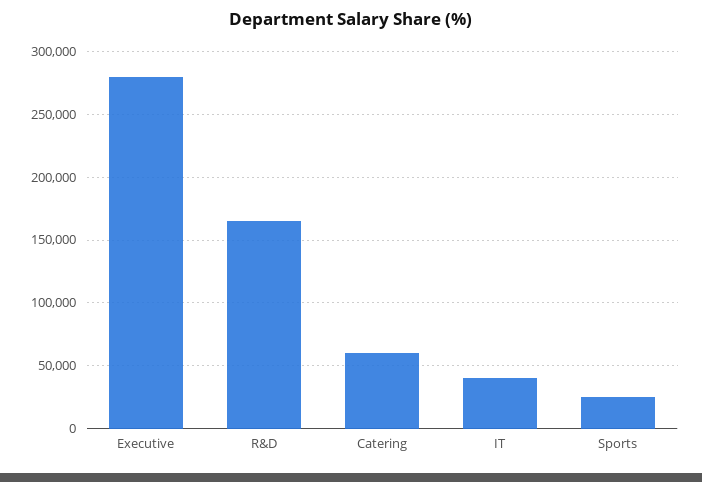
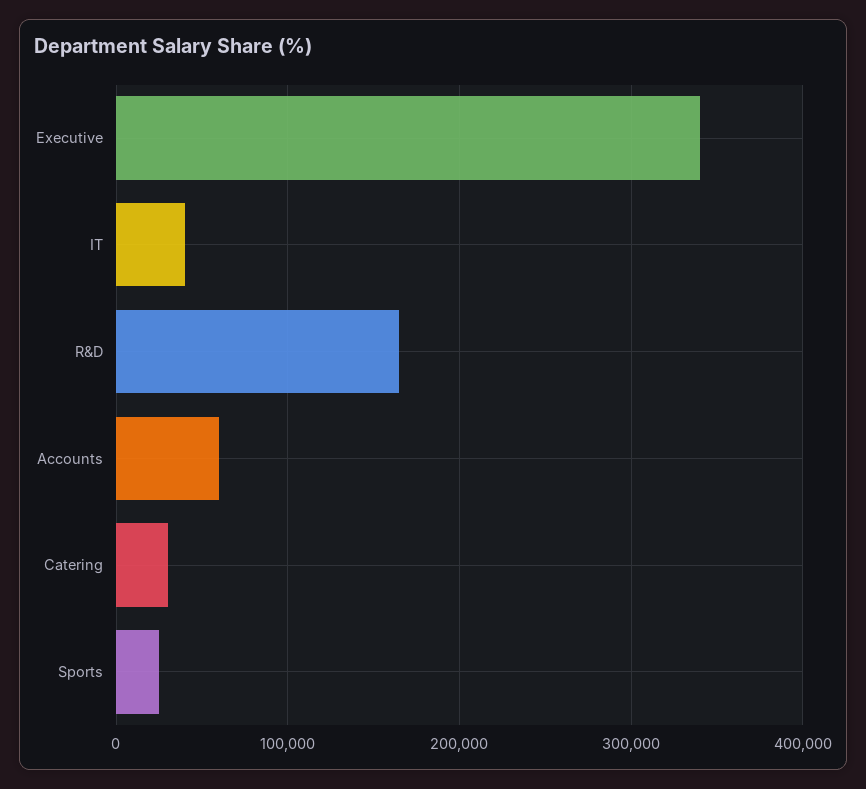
Executive: 280000 -> 340000
Catering: 60000 -> 30000
Accounts: none -> 60000

